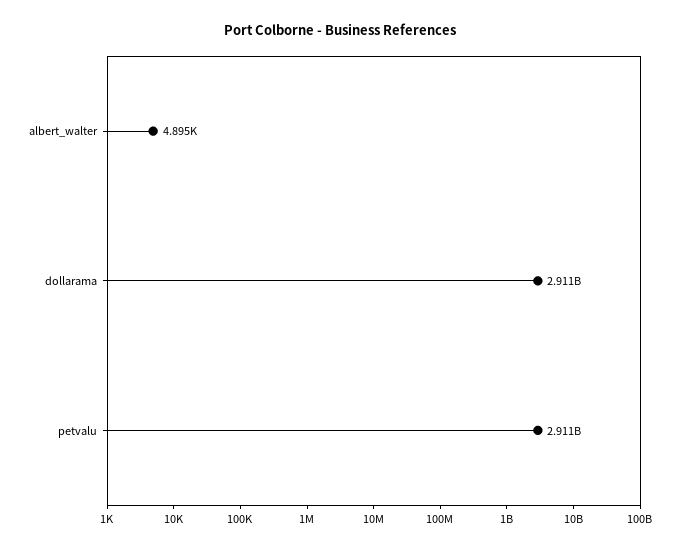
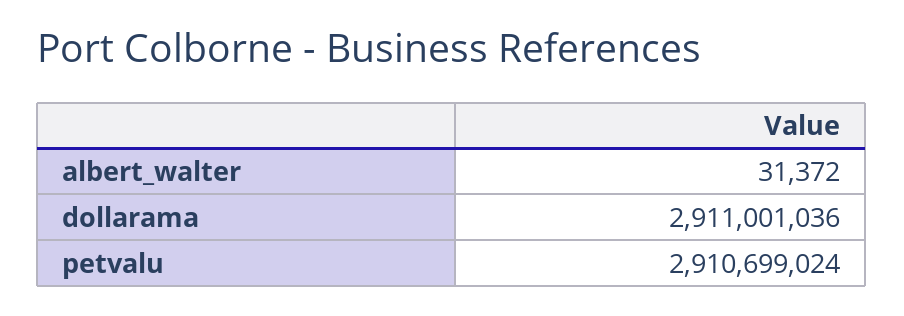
albert_walter: 4895 -> 31372

